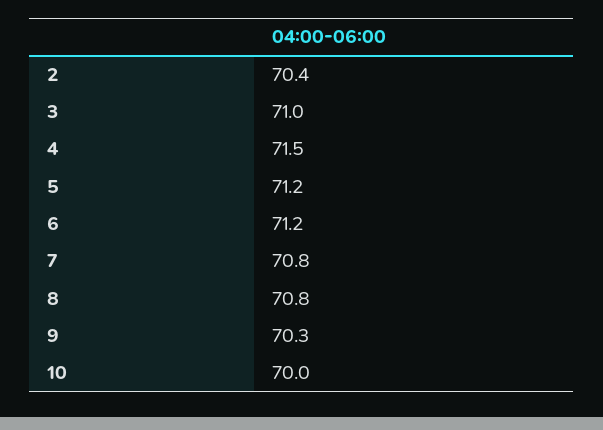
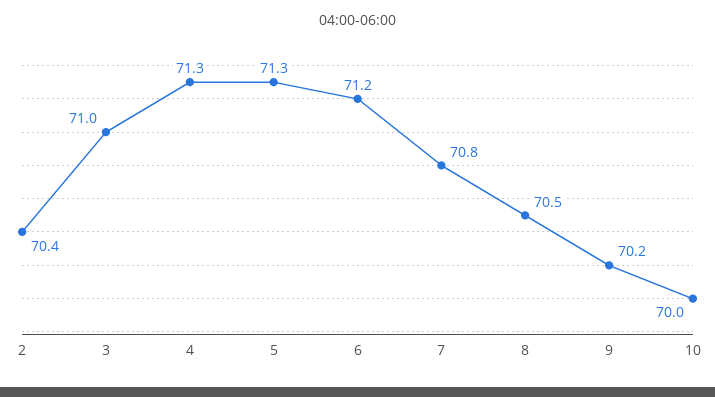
4: 71.5 -> 71.3
5: 71.2 -> 71.3
8: 70.8 -> 70.5
9: 70.3 -> 70.2

